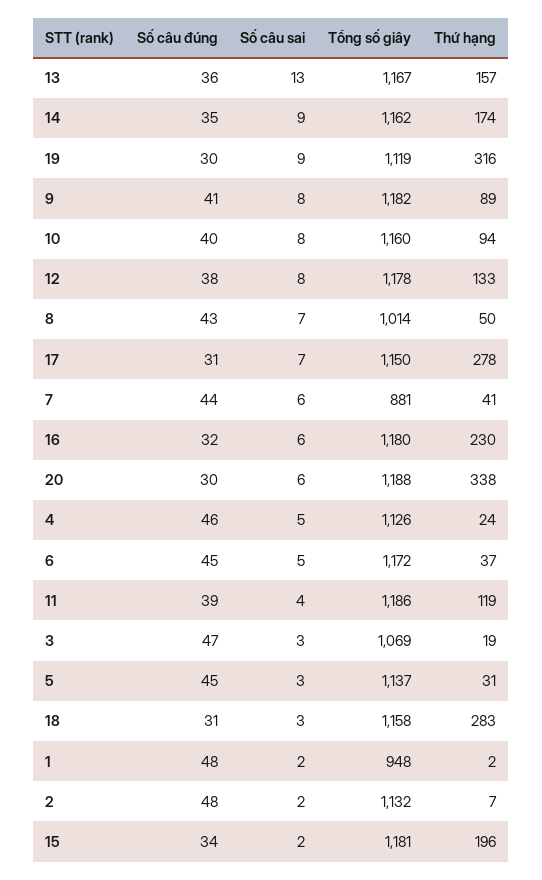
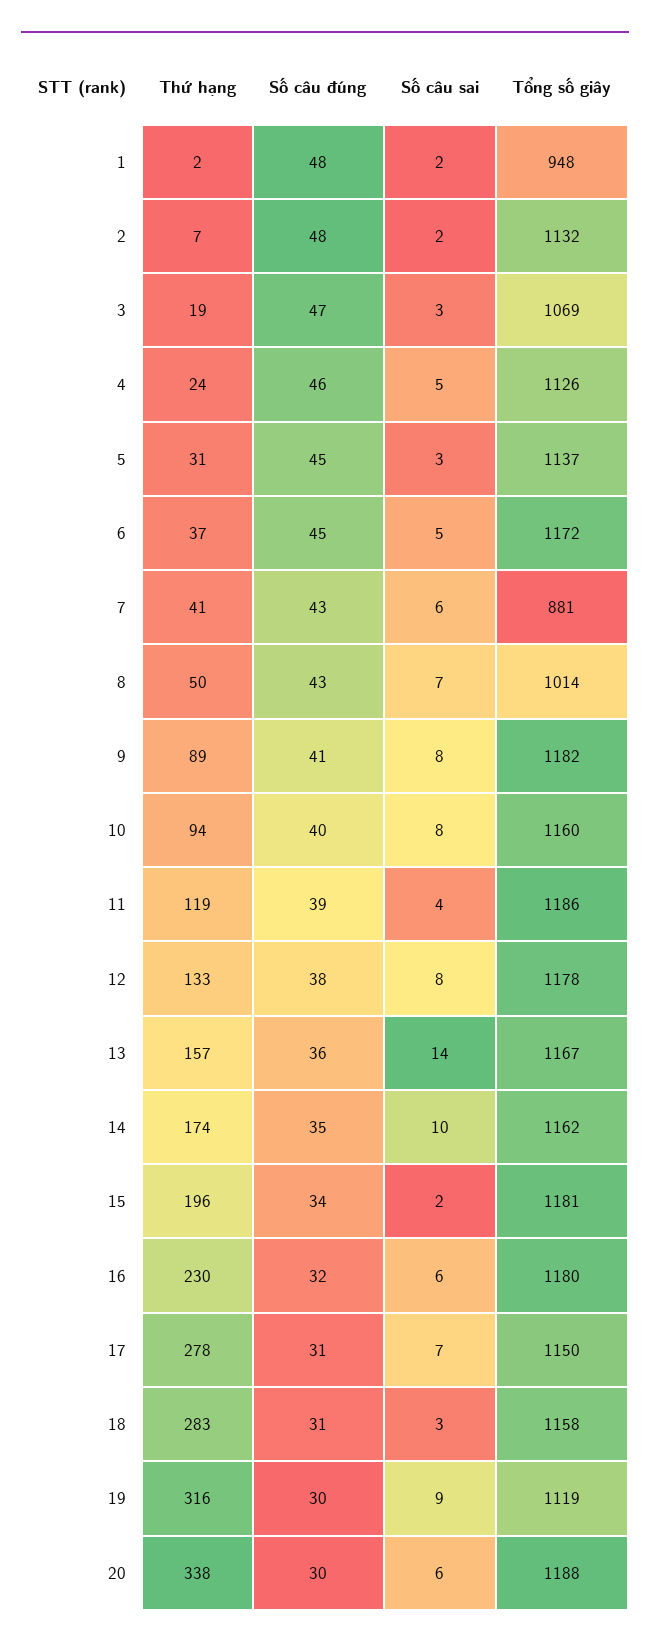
Số câu sai, 13: 13 -> 14
Số câu sai, 14: 9 -> 10
Số câu đúng, 7: 44 -> 43

